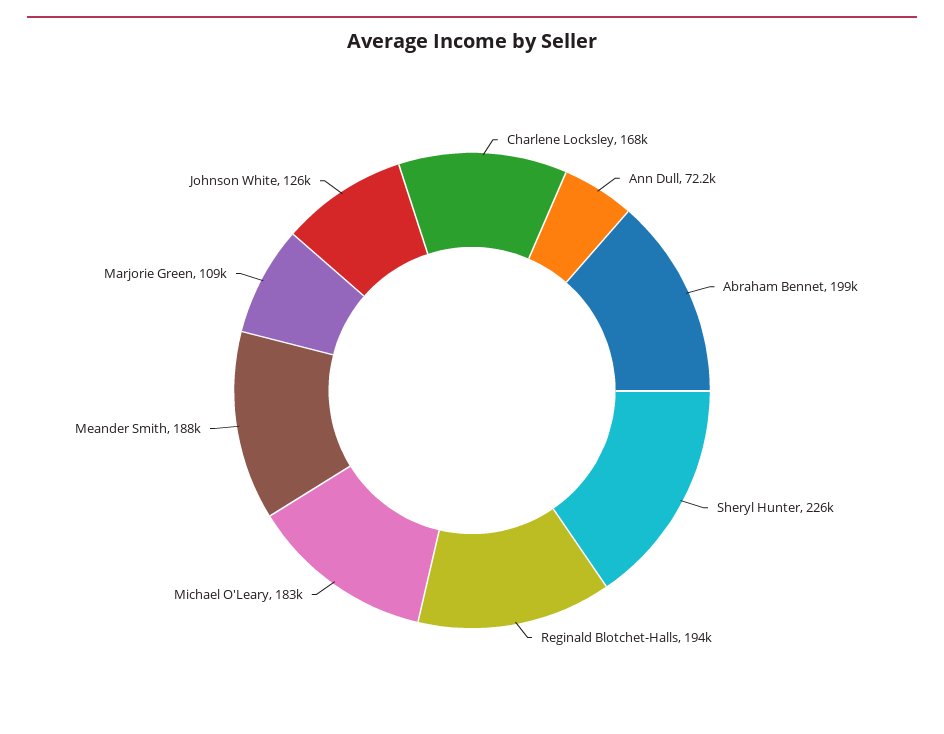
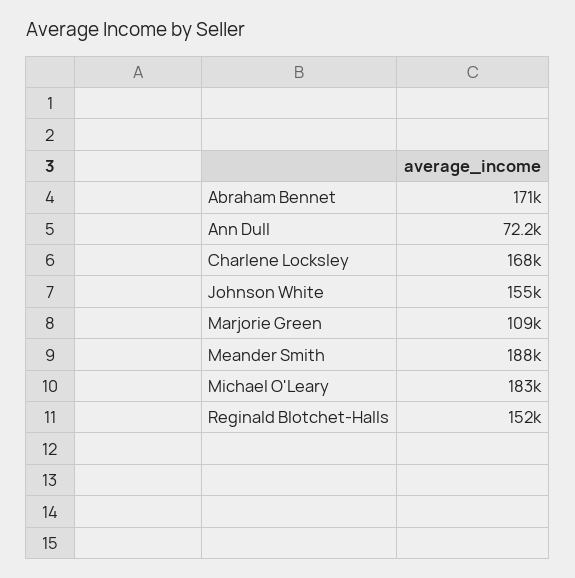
Abraham Bennet: 199000 -> 171000
Sheryl Hunter: 226000 -> none
Reginald Blotchet-Halls: 194000 -> 152000
Johnson White: 126000 -> 155000

